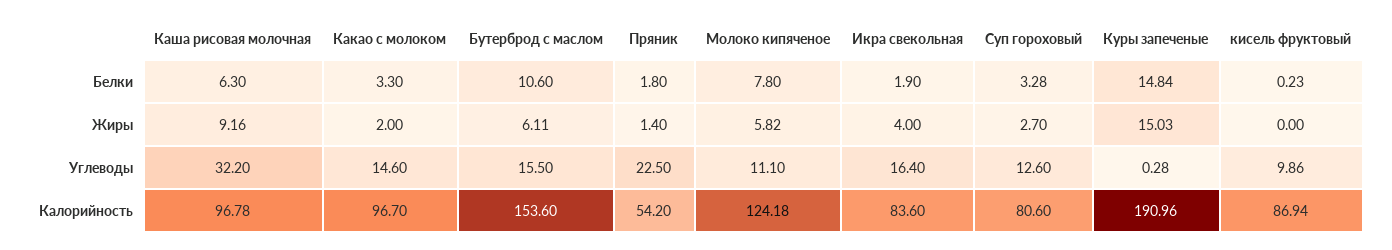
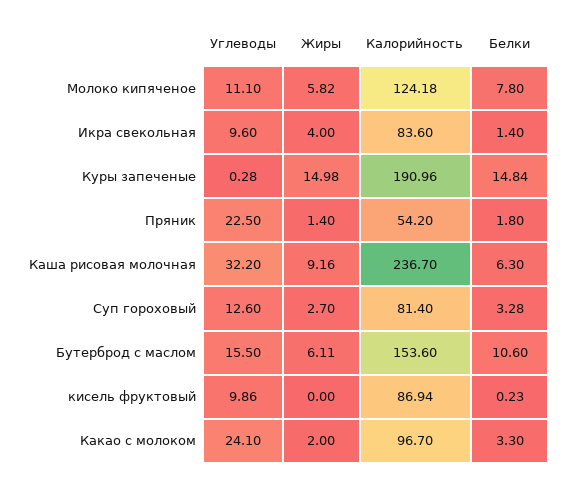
Икра свекольная, Белки: 1.9 -> 1.4
Куры запеченые, Жиры: 15.03 -> 14.98
Какао с молоком, Углеводы: 14.6 -> 24.1
Икра свекольная, Углеводы: 16.4 -> 9.6
Каша рисовая молочная, Калорийность: 96.78 -> 236.7
Суп гороховый, Калорийность: 80.6 -> 81.4

